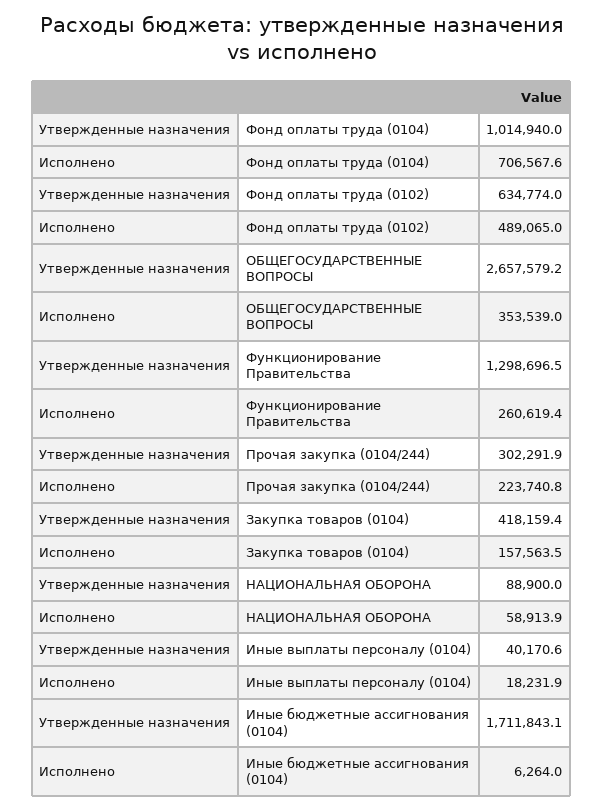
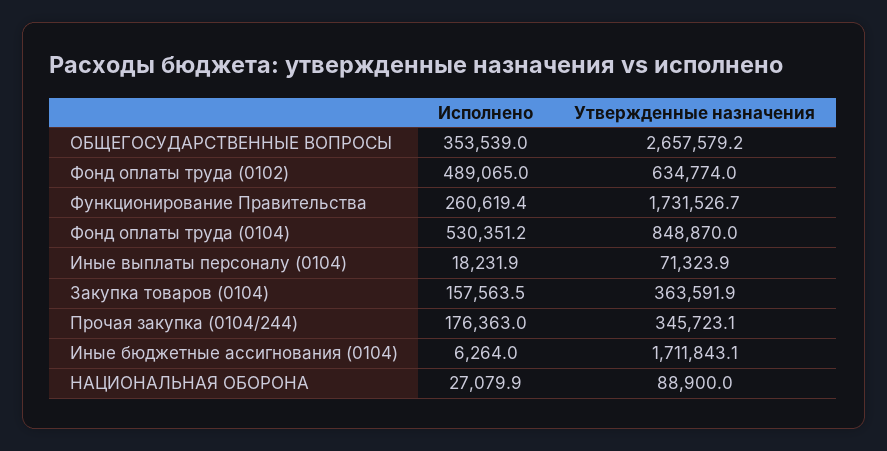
Утвержденные назначения, Фонд оплаты труда (0104): 1014940 -> 848870
Исполнено, Фонд оплаты труда (0104): 706567.6 -> 530351.2
Утвержденные назначения, Функционирование Правительства: 1298696.5 -> 1731526.7
Утвержденные назначения, Прочая закупка (0104/244): 302291.9 -> 345723.1
Исполнено, Прочая закупка (0104/244): 223740.8 -> 176363
Утвержденные назначения, Закупка товаров (0104): 418159.4 -> 363591.9
Исполнено, НАЦИОНАЛЬНАЯ ОБОРОНА: 58913.9 -> 27079.9
Утвержденные назначения, Иные выплаты персоналу (0104): 40170.6 -> 71323.9

